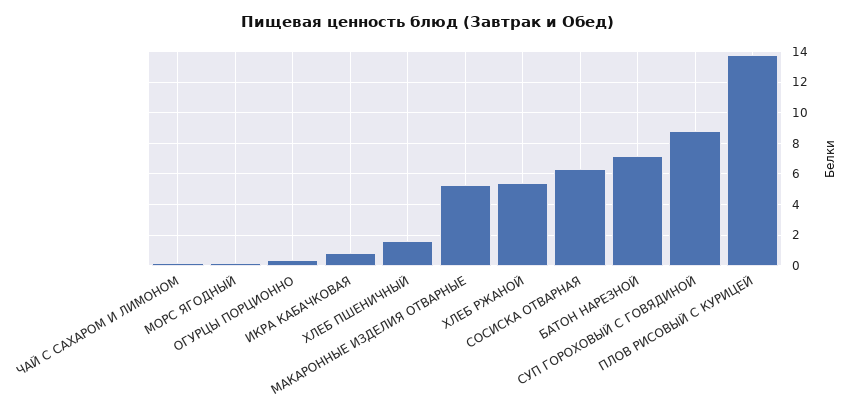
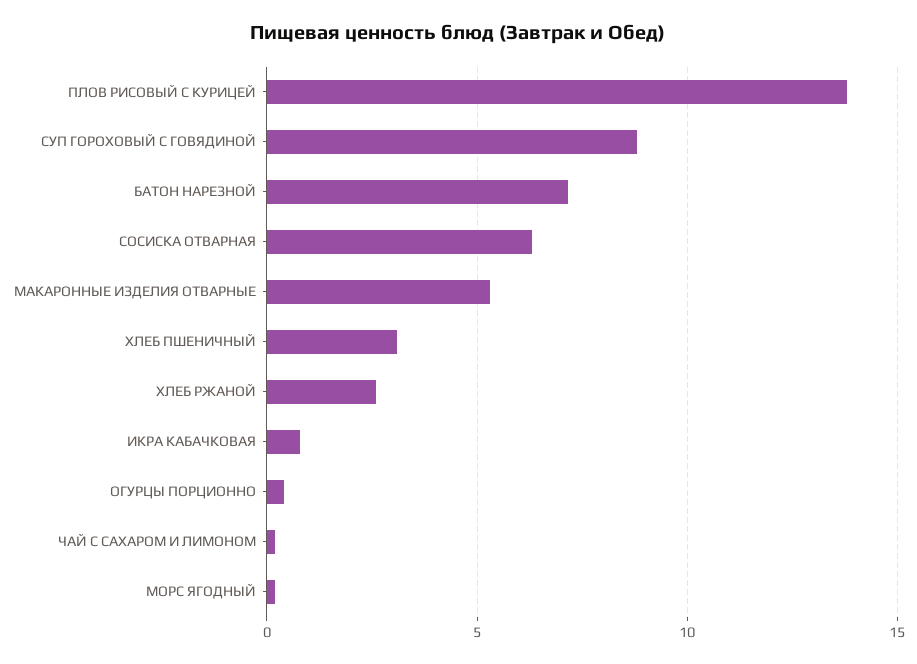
ХЛЕБ ПШЕНИЧНЫЙ: 1.5 -> 3
ХЛЕБ РЖАНОЙ: 5.5 -> 2.5

